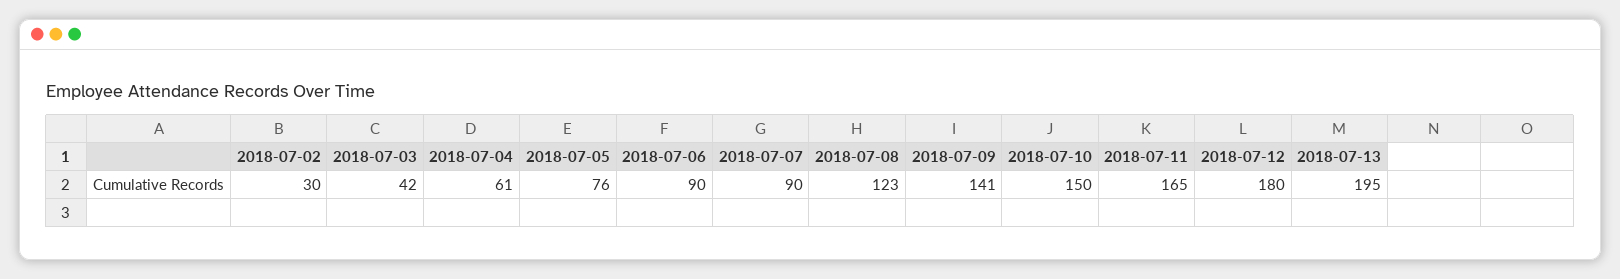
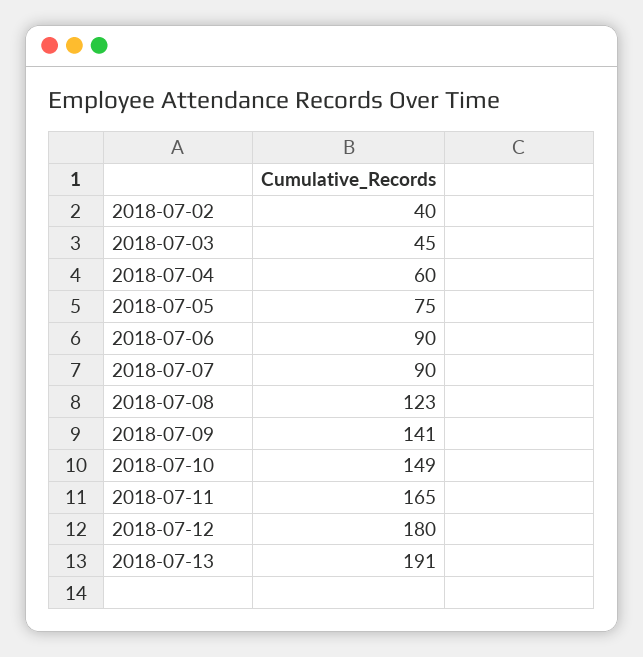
2018-07-02: 30 -> 40
2018-07-03: 42 -> 45
2018-07-04: 61 -> 60
2018-07-05: 76 -> 75
2018-07-10: 150 -> 149
2018-07-13: 195 -> 191

